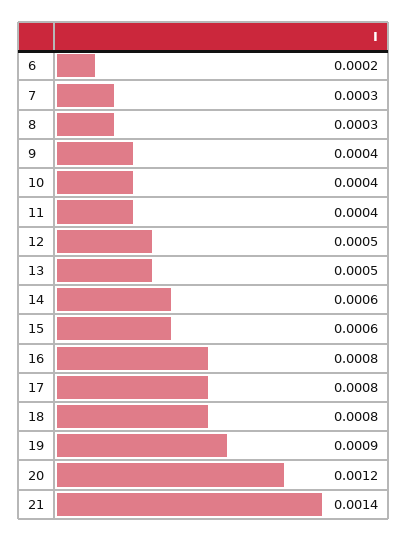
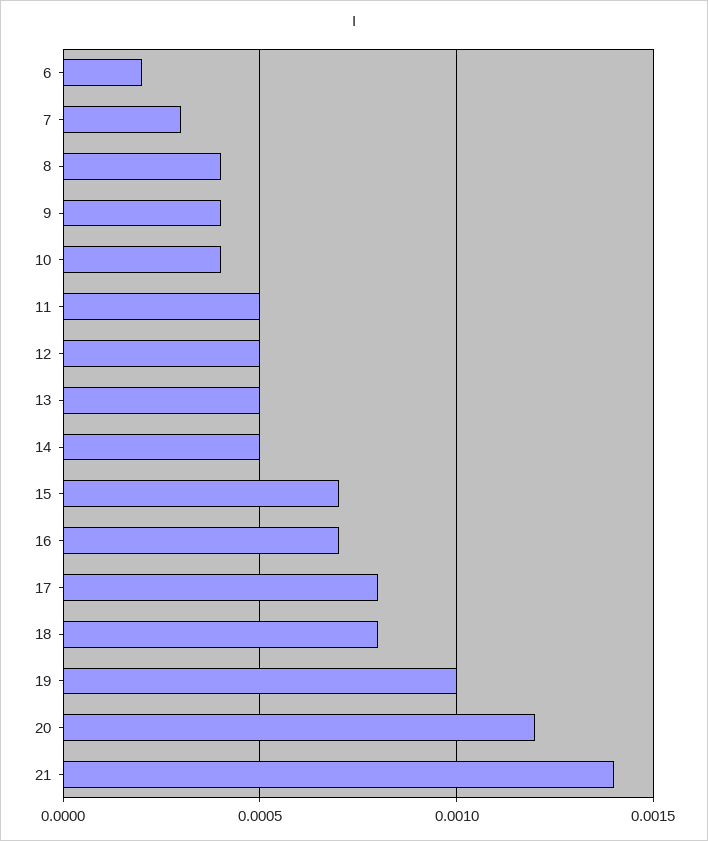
8: 0.0003 -> 0.0004
11: 0.0004 -> 0.0005
14: 0.0006 -> 0.0005
15: 0.0006 -> 0.0007
16: 0.0008 -> 0.0007
19: 0.0009 -> 0.001

